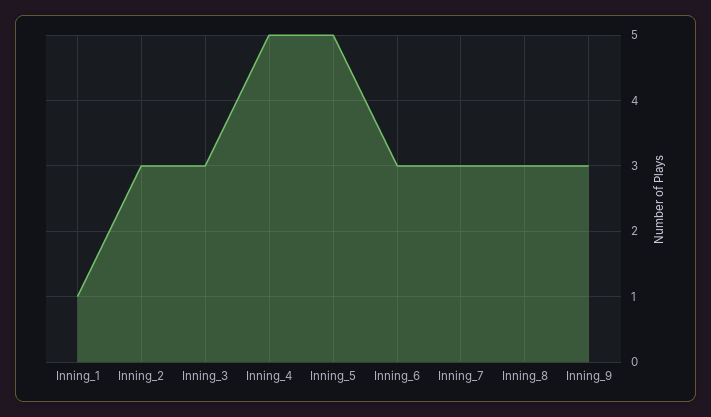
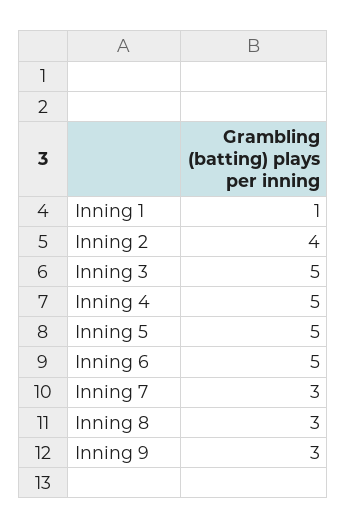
Inning_2: 3 -> 4
Inning_3: 3 -> 5
Inning_6: 3 -> 5

